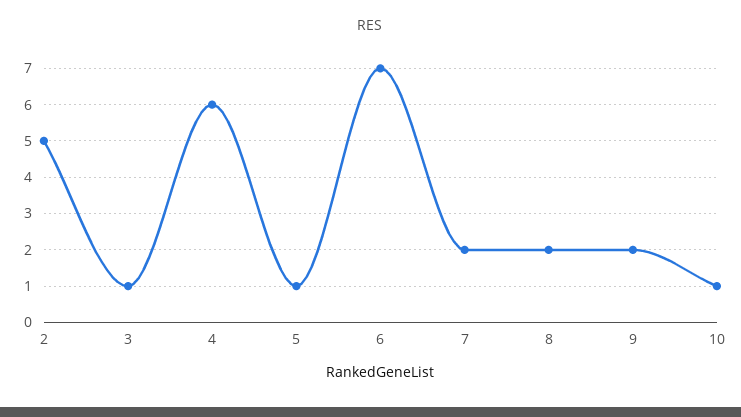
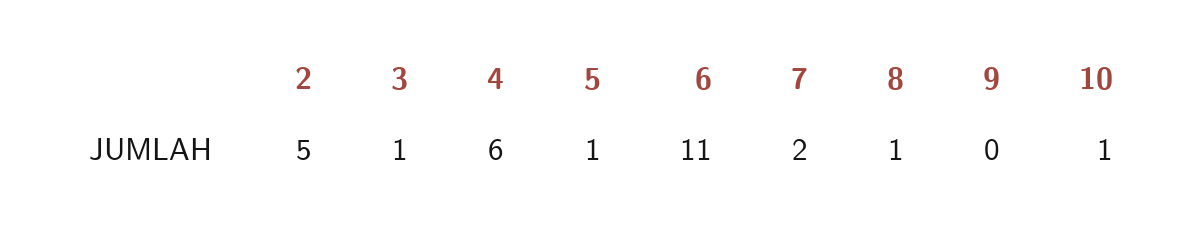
6: 7 -> 11
8: 2 -> 1
9: 2 -> 0

